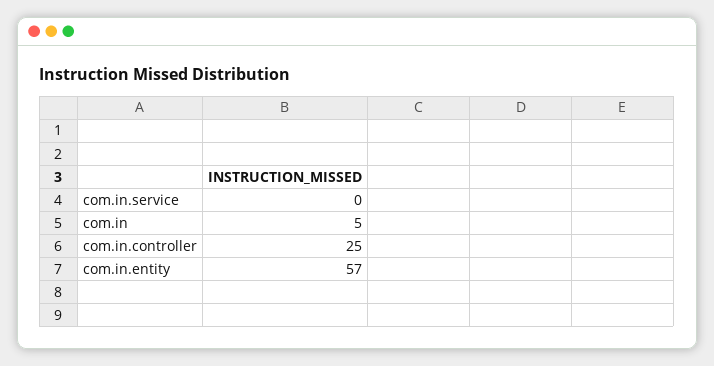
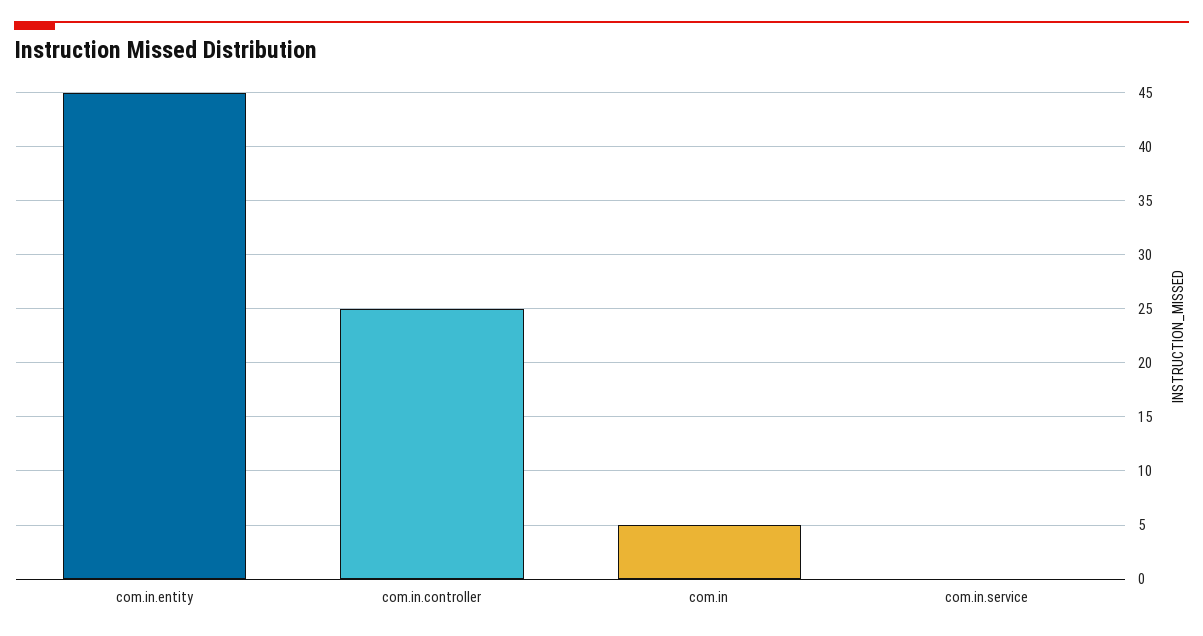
com.in.entity: 57 -> 45

